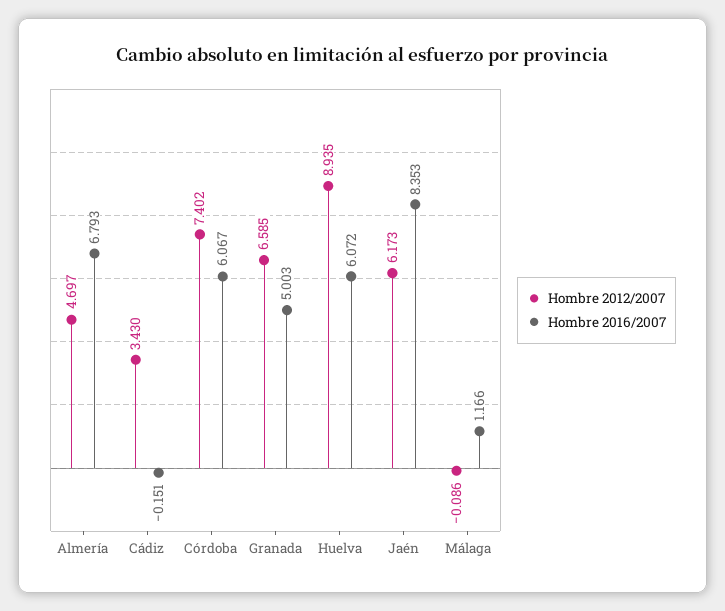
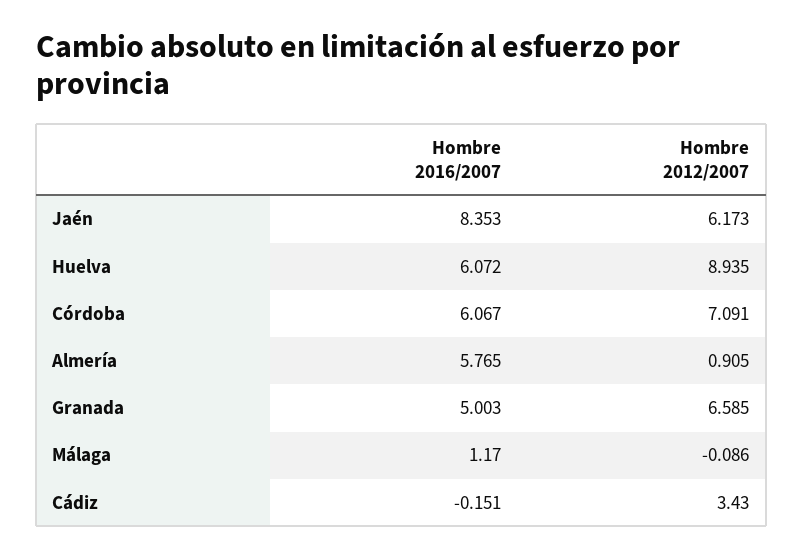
Hombre 2012/2007, Almería: 4.697 -> 0.905
Hombre 2016/2007, Almería: 6.793 -> 5.765
Hombre 2012/2007, Córdoba: 7.402 -> 7.091
Hombre 2016/2007, Málaga: 1.166 -> 1.17

